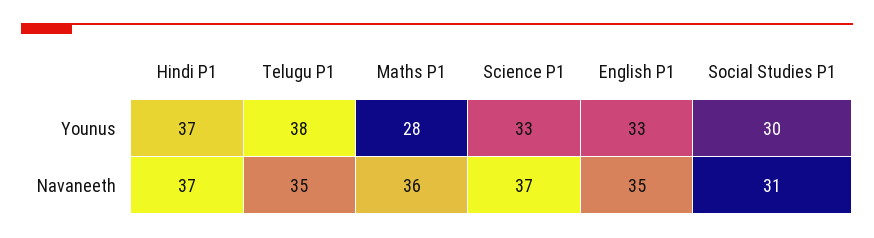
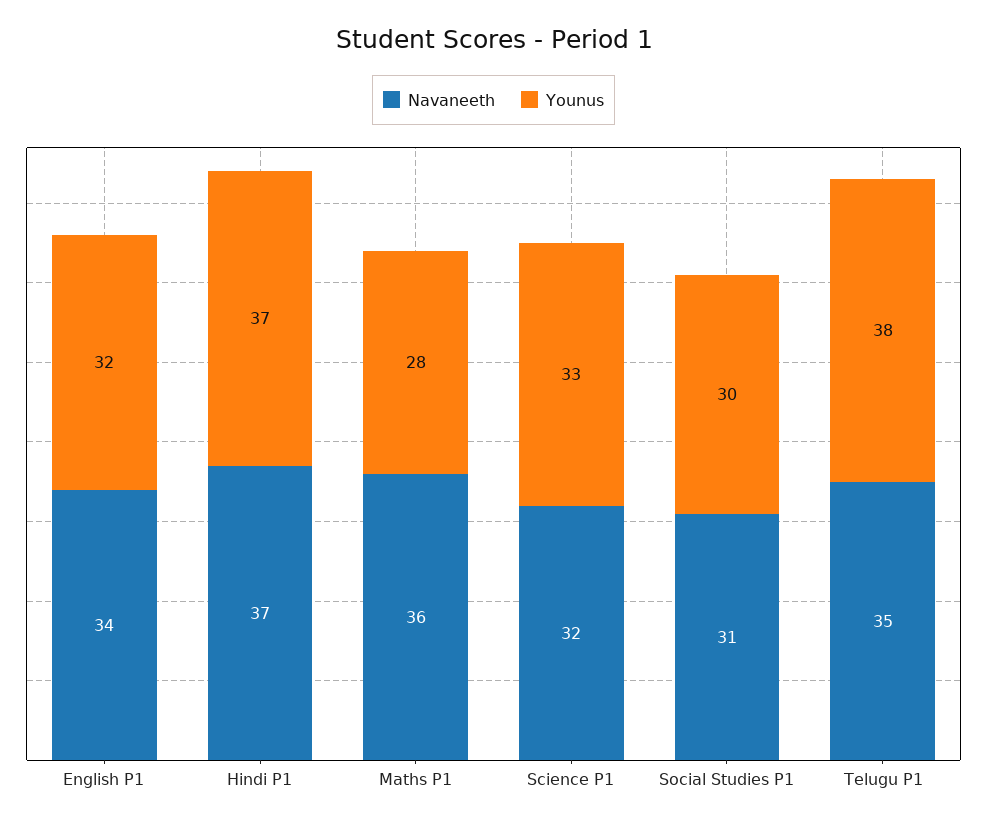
Younus, English P1: 33 -> 32
Navaneeth, Science P1: 37 -> 32
Navaneeth, English P1: 35 -> 34

